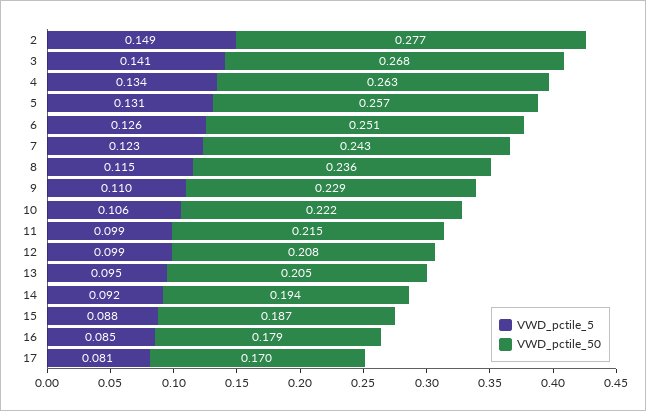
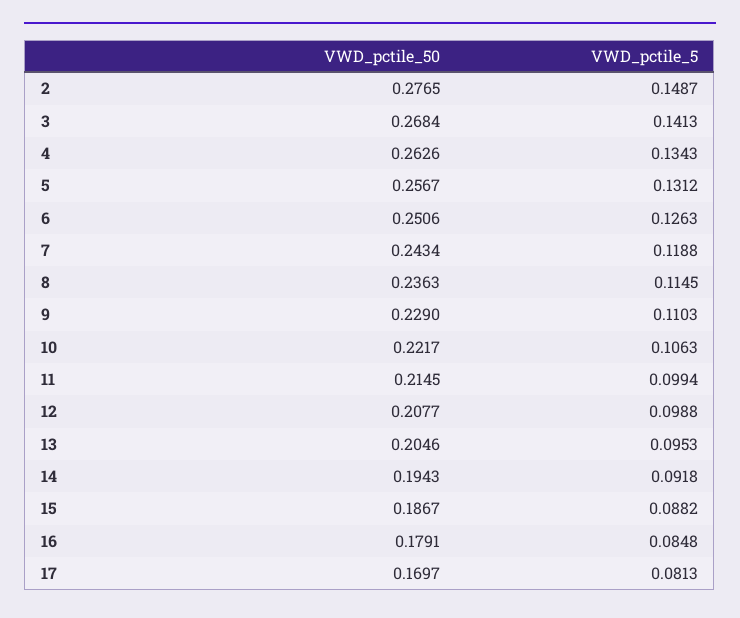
VWD_pctile_5, 7: 0.123 -> 0.1188

